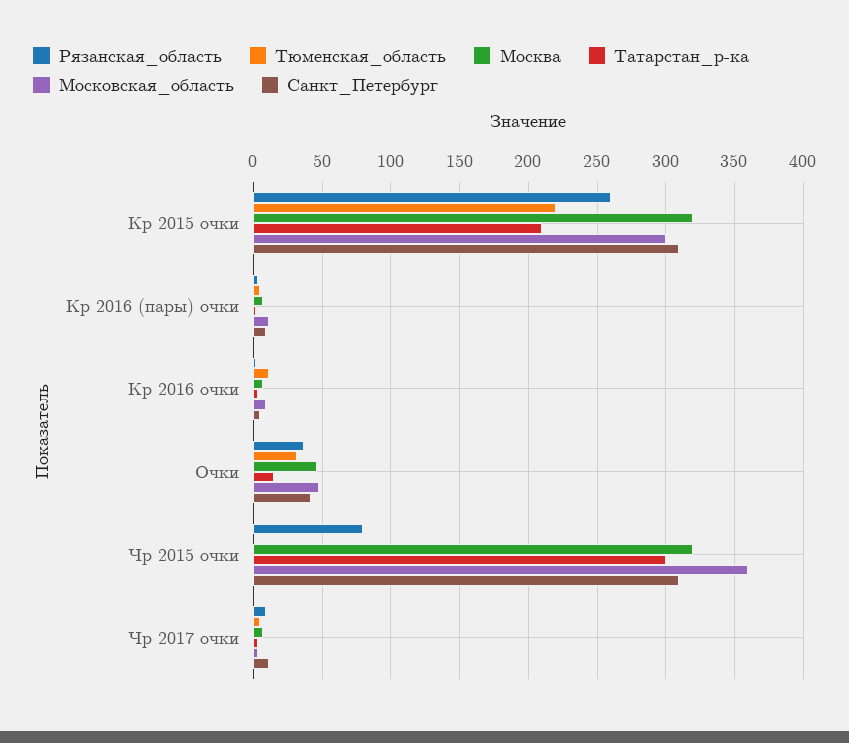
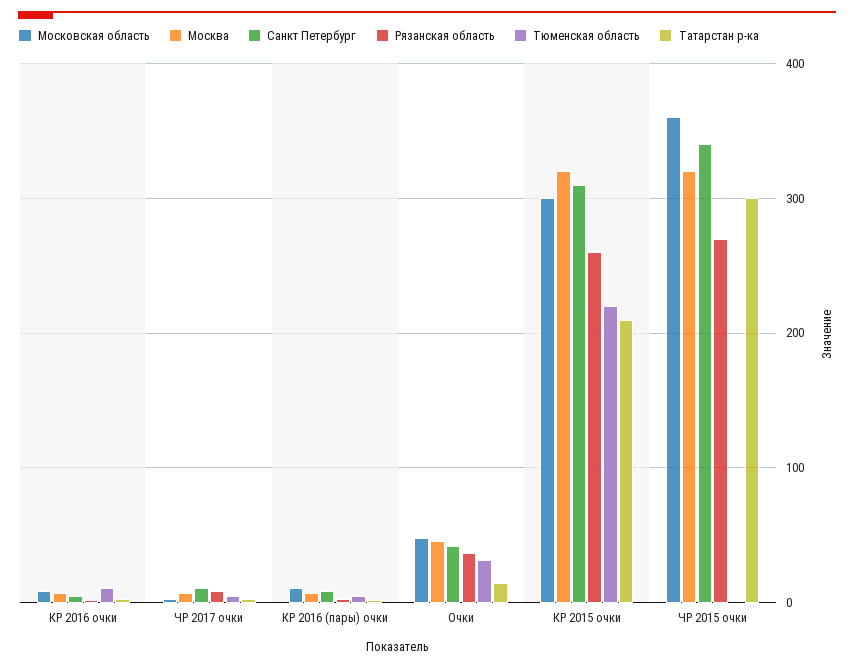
Рязанская_область, Чр 2015 очки: 80 -> 270
Санкт_Петербург, Чр 2015 очки: 310 -> 340

